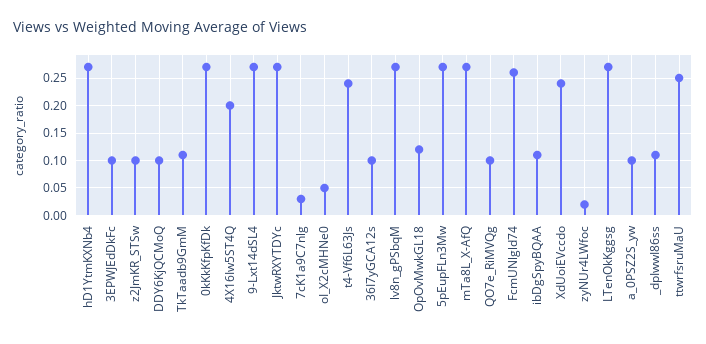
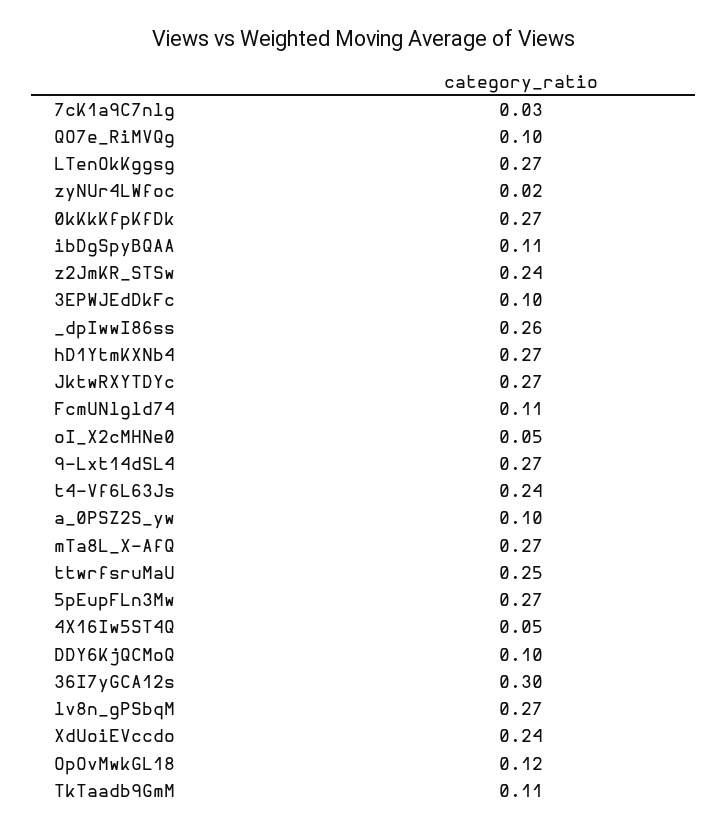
z2JmKR_STSw: 0.1 -> 0.24
4X16Iw5ST4Q: 0.2 -> 0.05
36I7yGCA12s: 0.1 -> 0.3
FcmUNlgld74: 0.25 -> 0.11
_dpIwwI86ss: 0.1 -> 0.26

